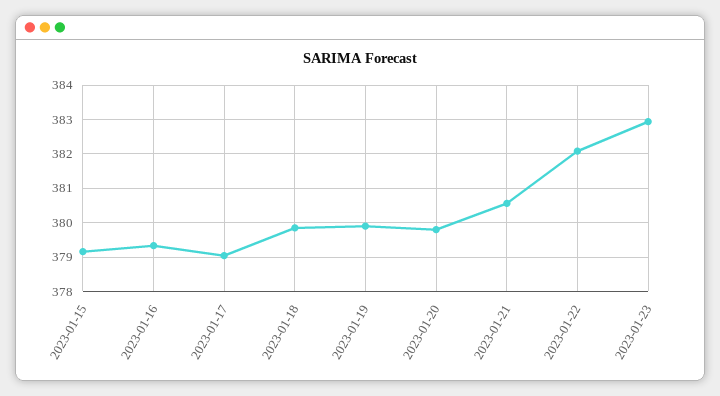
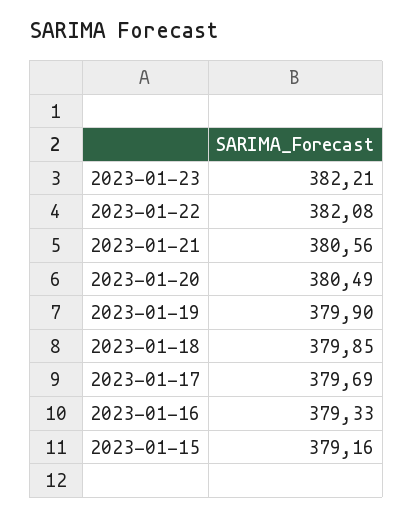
2023-01-17: 379 -> 379.69
2023-01-20: 379.8 -> 380.49
2023-01-23: 383 -> 382.21

